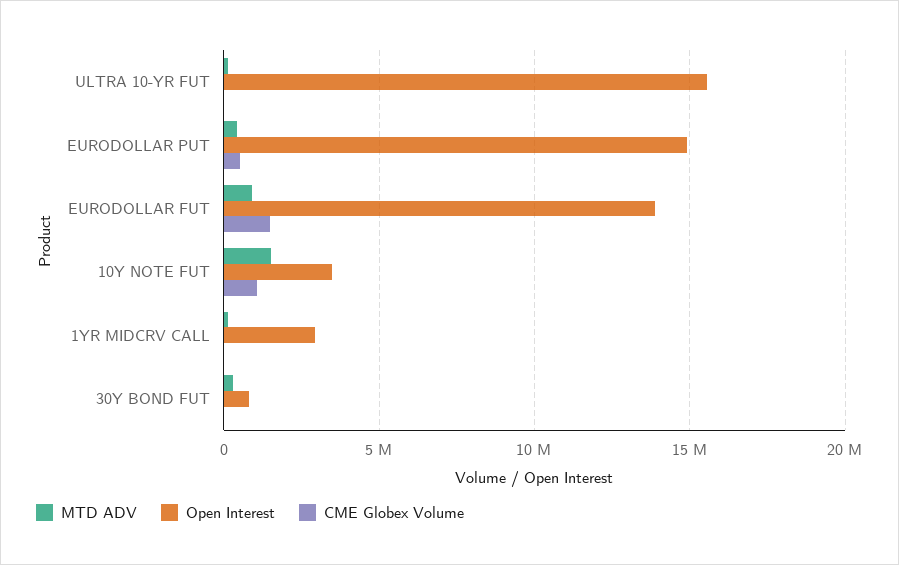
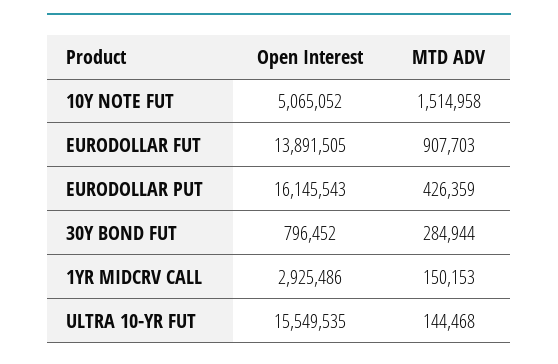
CME Globex Volume, ULTRA 10-YR FUT: 0 -> none
Open Interest, EURODOLLAR PUT: 15000000 -> 16145543
CME Globex Volume, EURODOLLAR PUT: 500000 -> none
CME Globex Volume, EURODOLLAR FUT: 1500000 -> none
Open Interest, 10Y NOTE FUT: 3500000 -> 5065052
CME Globex Volume, 10Y NOTE FUT: 1000000 -> none
CME Globex Volume, 1YR MIDCRV CALL: 0 -> none
CME Globex Volume, 30Y BOND FUT: 0 -> none

